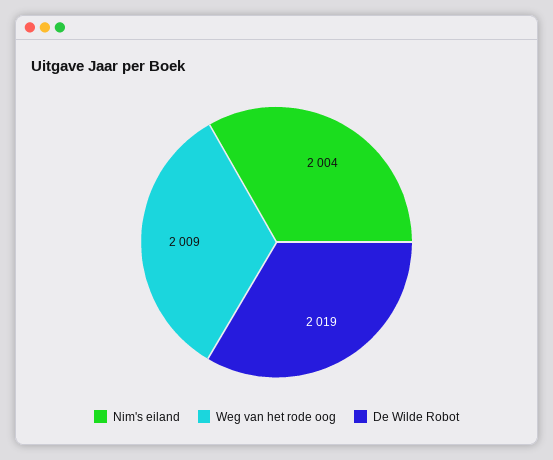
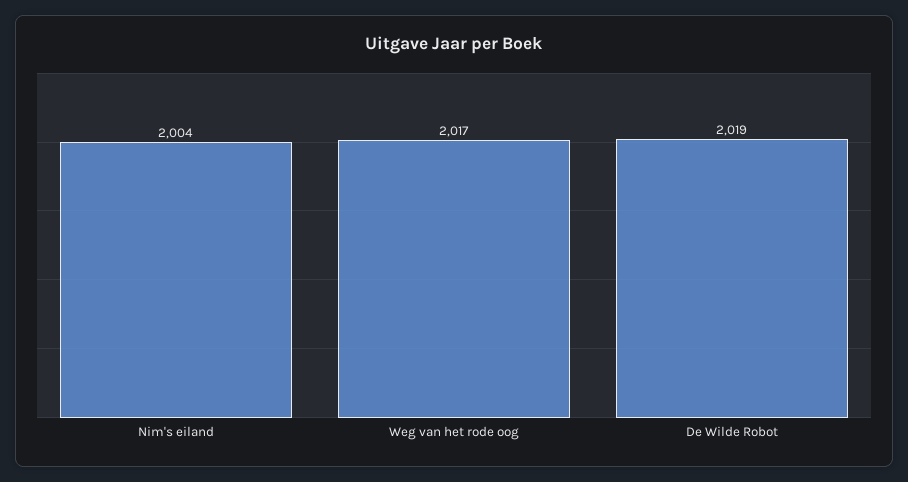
Weg van het rode oog: 2009 -> 2017

